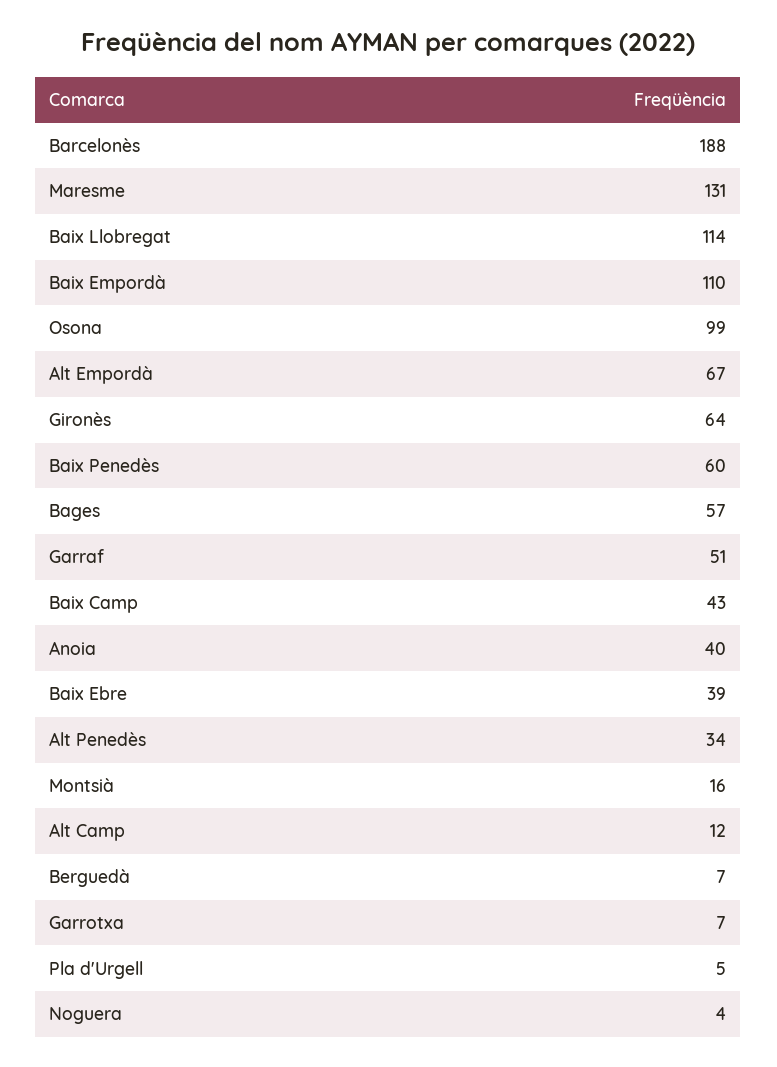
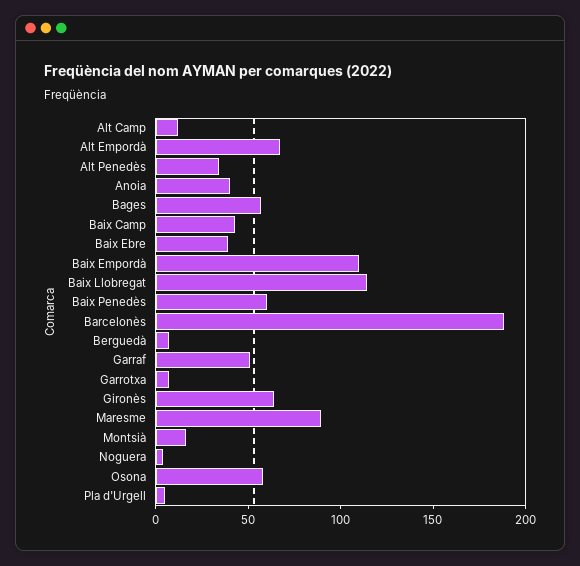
Maresme: 131 -> 90
Osona: 99 -> 60

